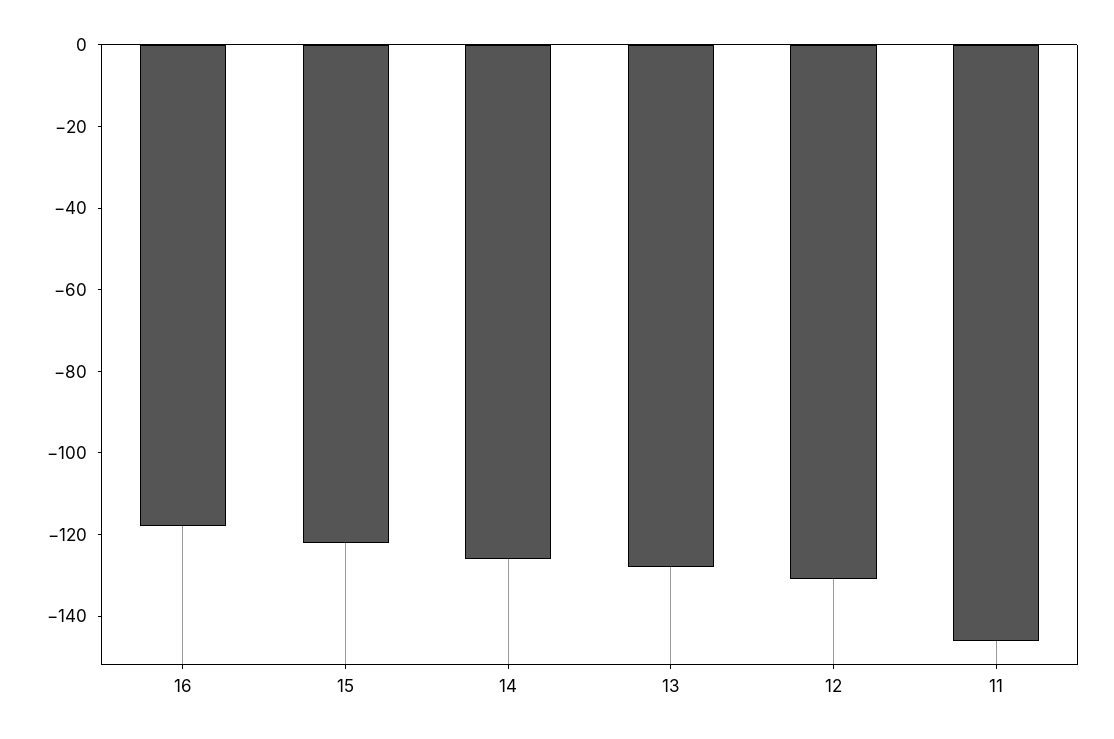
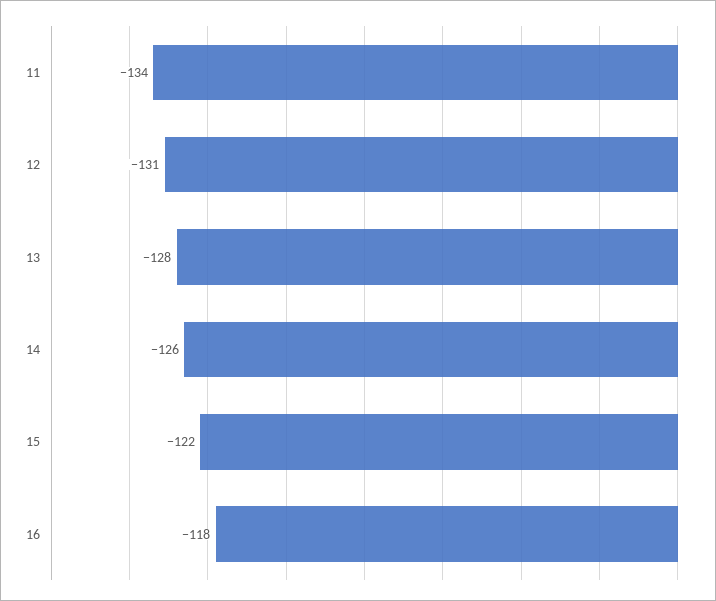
11: -145 -> -134

